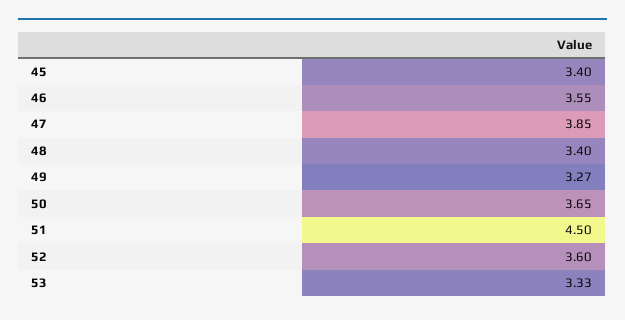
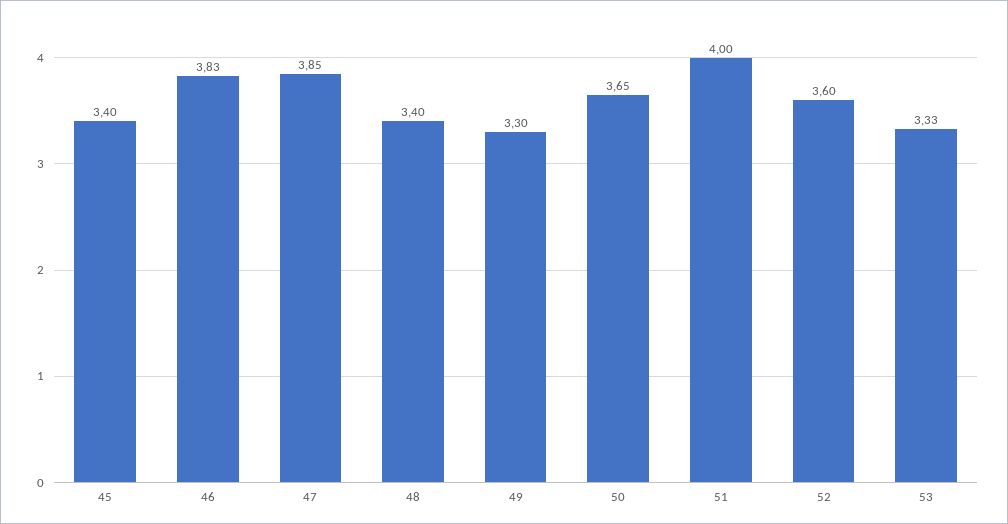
46: 3.55 -> 3.83
49: 3.27 -> 3.3
51: 4.5 -> 4

